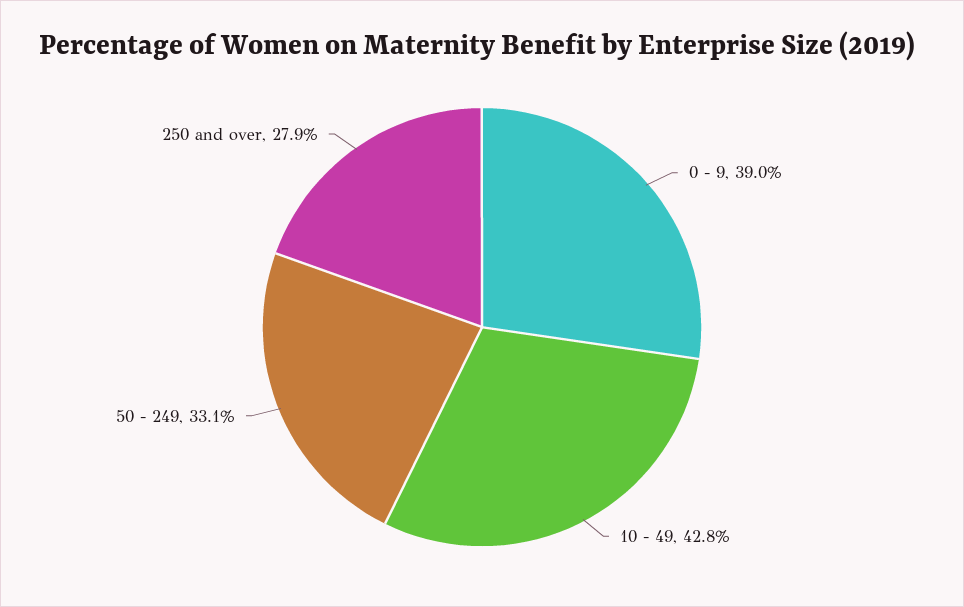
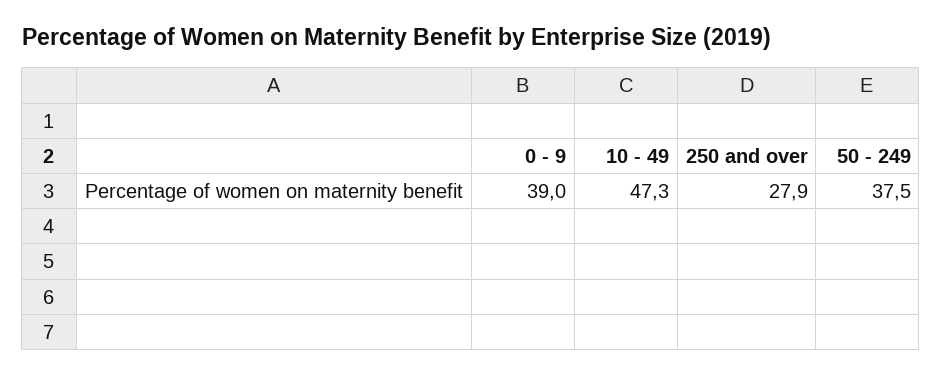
10 - 49: 42.8 -> 47.3
50 - 249: 33.1 -> 37.5

